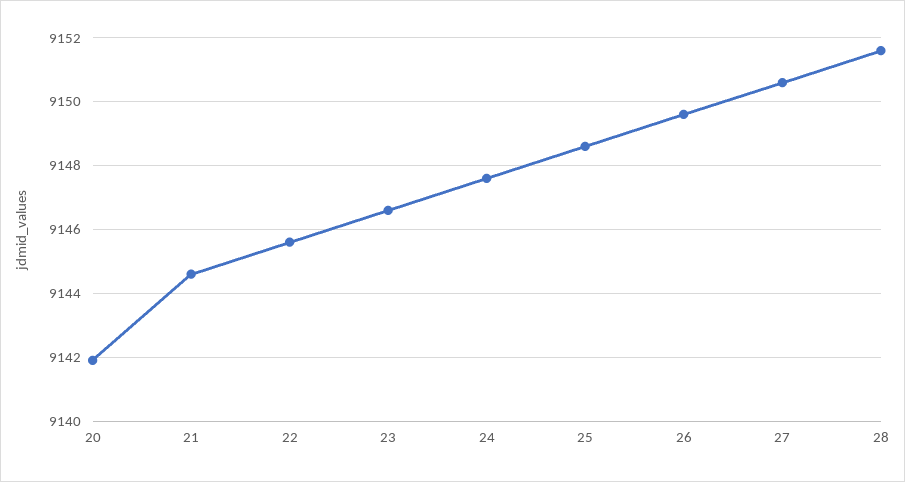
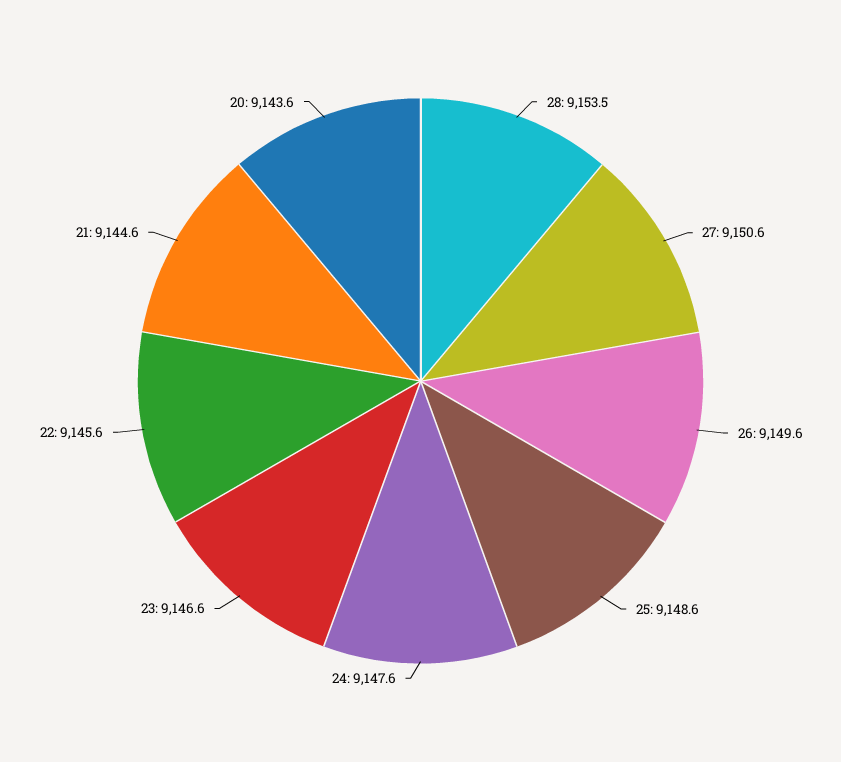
20: 9142 -> 9143.6
28: 9151.5 -> 9153.5

